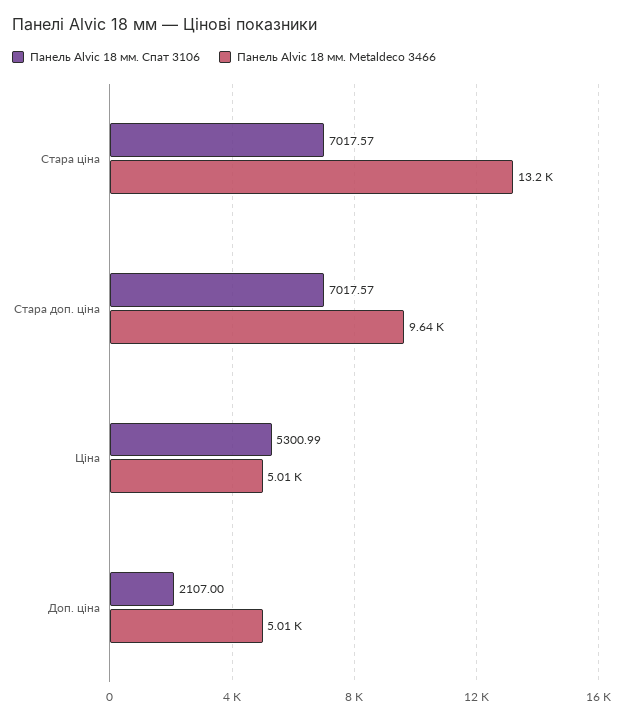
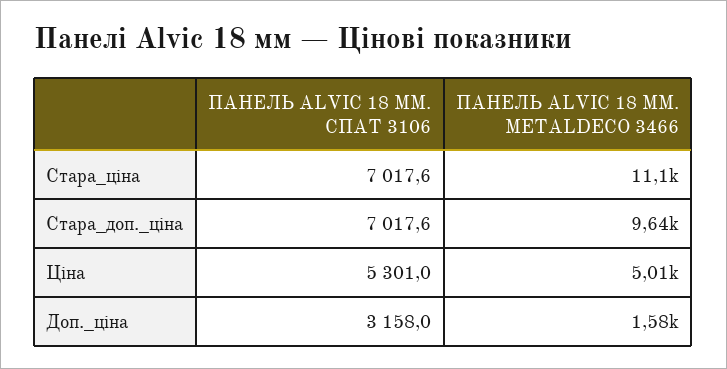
Панель Alvic 18 мм. Metaldeco 3466, Стара ціна: 13200 -> 11100
Панель Alvic 18 мм. Спат 3106, Доп. ціна: 2107 -> 3158
Панель Alvic 18 мм. Metaldeco 3466, Доп. ціна: 5010 -> 1580

